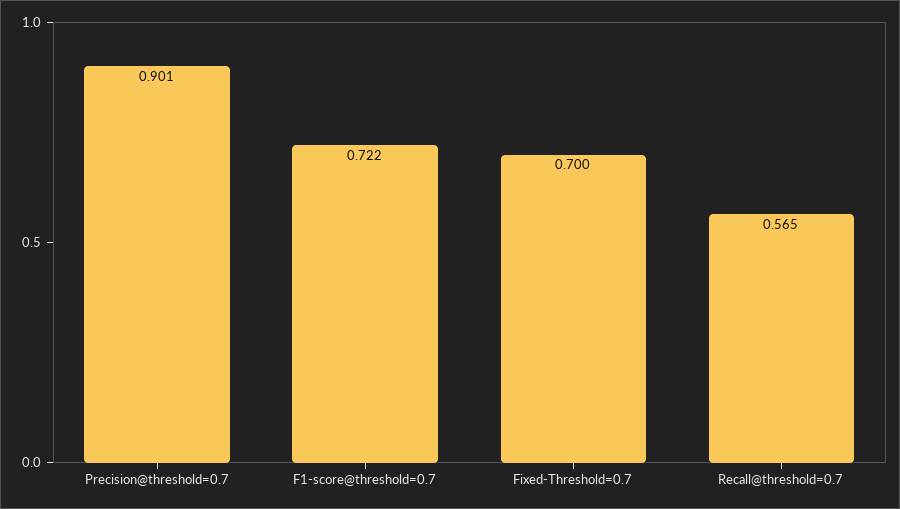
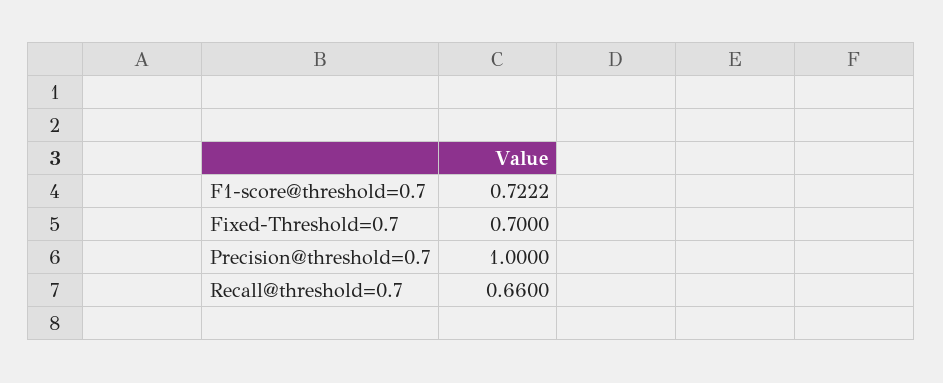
Precision@threshold=0.7: 0.901 -> 1
Recall@threshold=0.7: 0.565 -> 0.66

